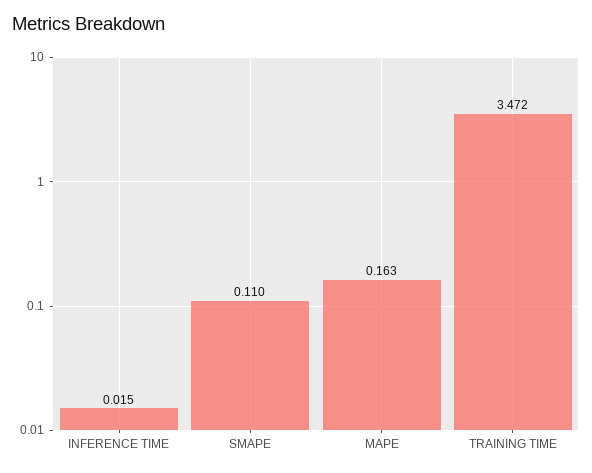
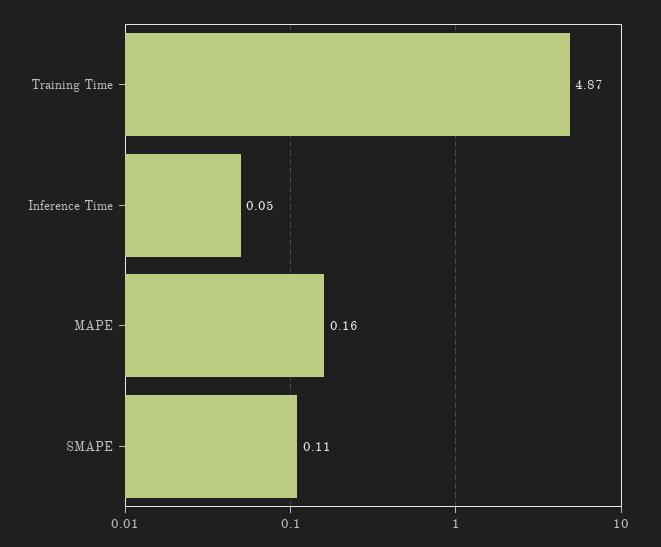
INFERENCE TIME: 0.015 -> 0.05
TRAINING TIME: 3.472 -> 4.87

